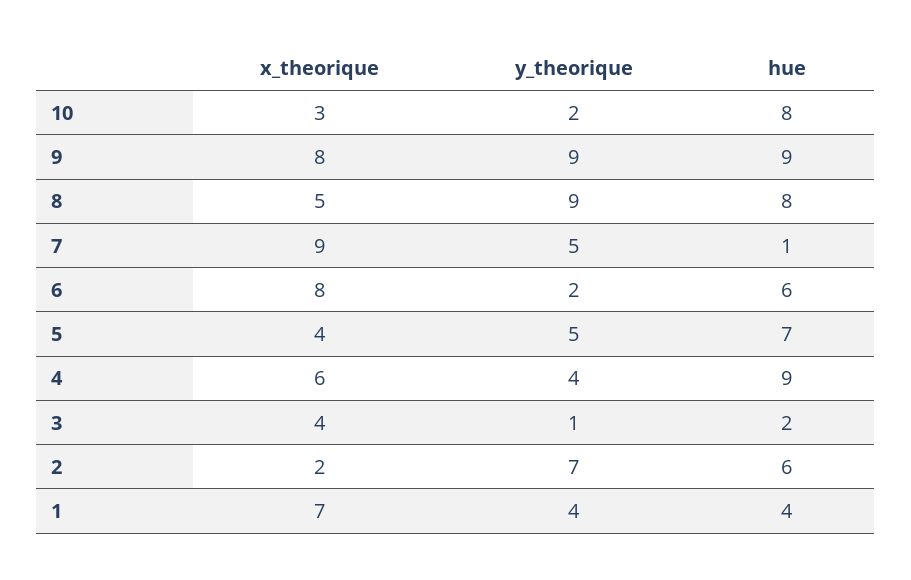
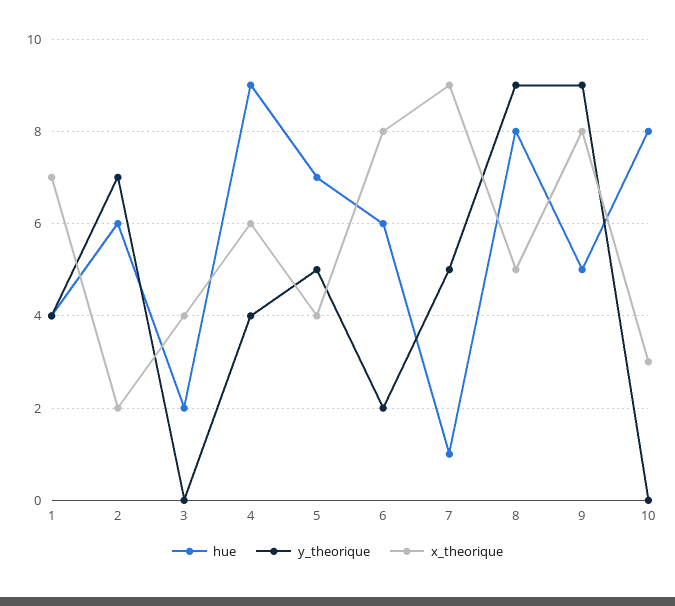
y_theorique, 10: 2 -> 0
hue, 9: 9 -> 5
y_theorique, 3: 1 -> 0

